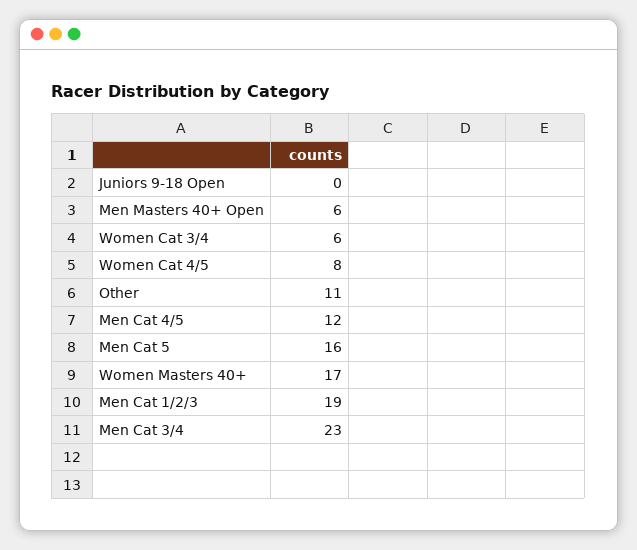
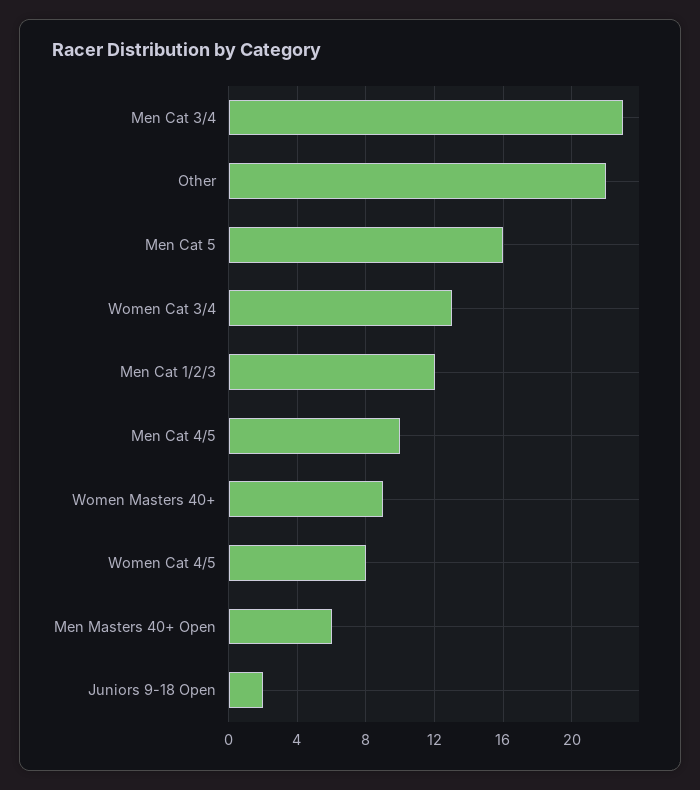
Juniors 9-18 Open: 0 -> 2
Women Cat 3/4: 6 -> 13
Other: 11 -> 22
Men Cat 4/5: 12 -> 10
Women Masters 40+: 17 -> 9
Men Cat 1/2/3: 19 -> 12

